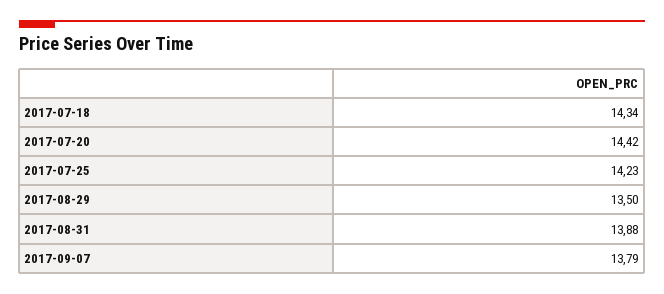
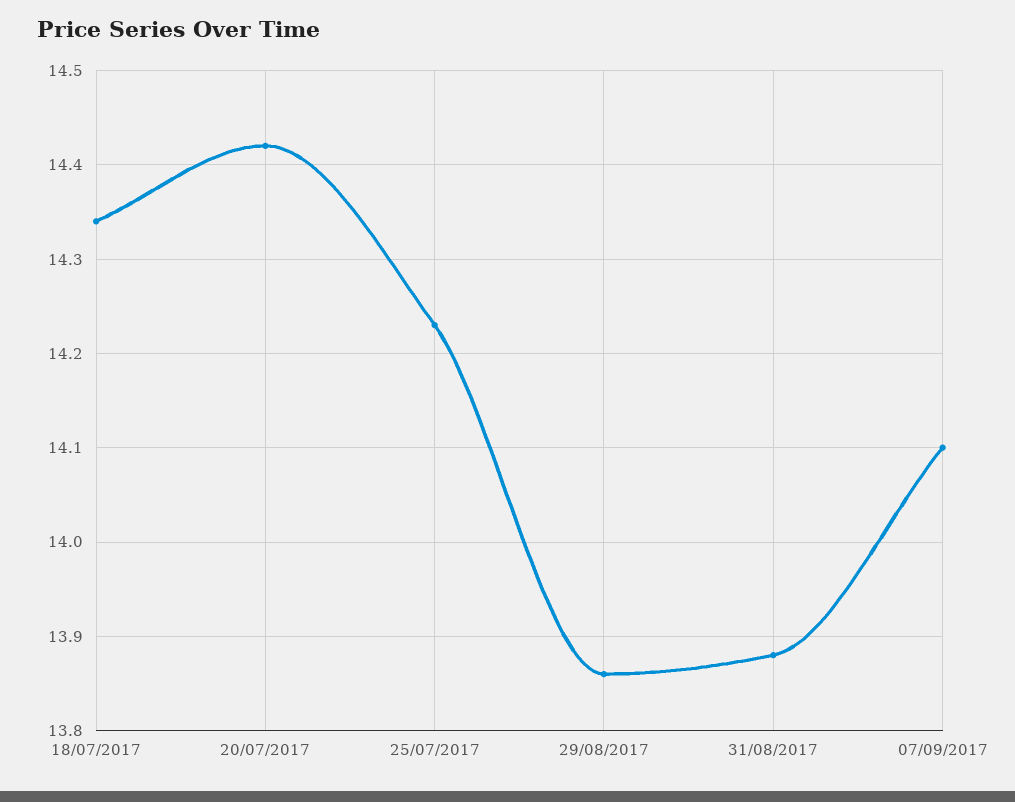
2017-08-29: 13.5 -> 13.86
2017-09-07: 13.79 -> 14.1

